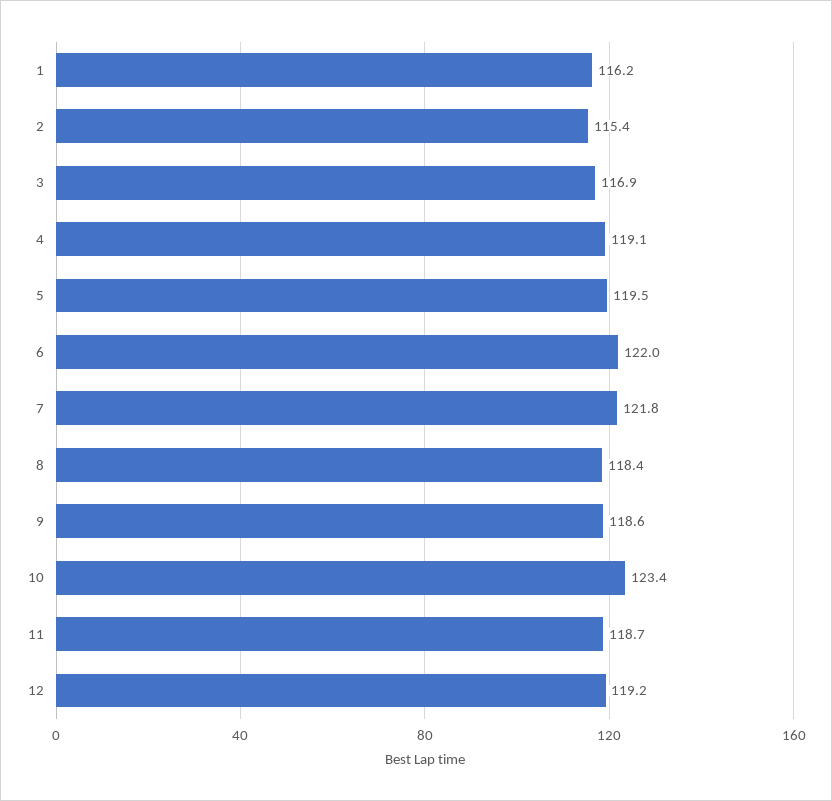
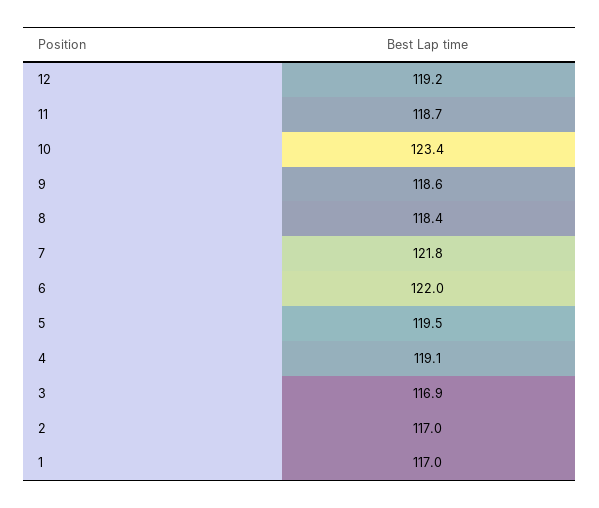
1: 116.2 -> 117
2: 115.4 -> 117

